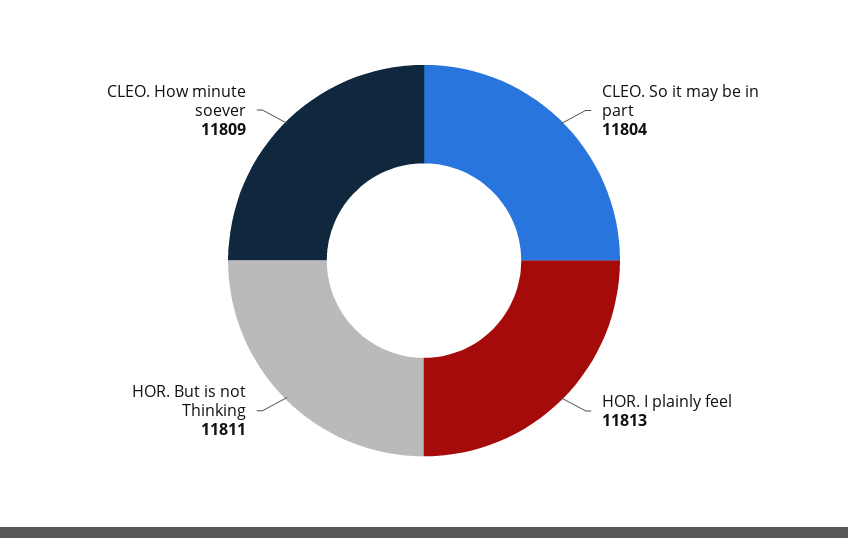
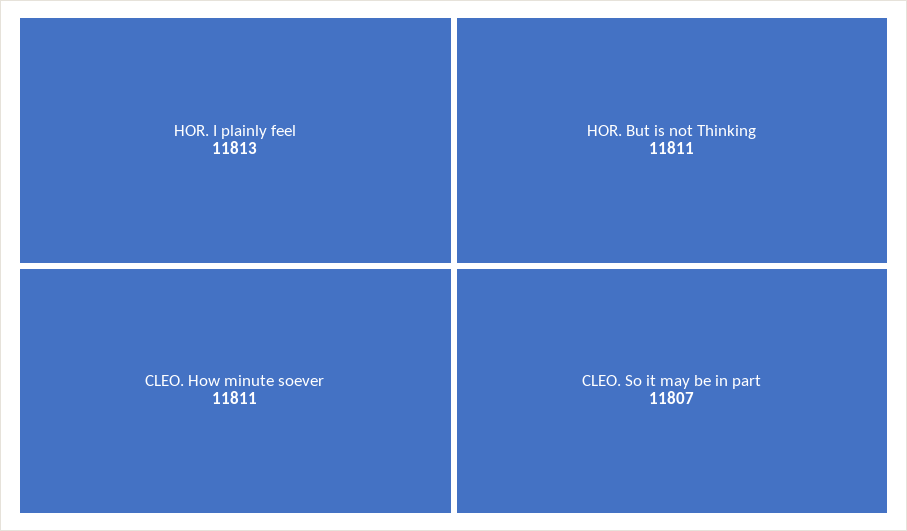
CLEO. So it may be in part: 11804 -> 11807
CLEO. How minute soever: 11809 -> 11811

